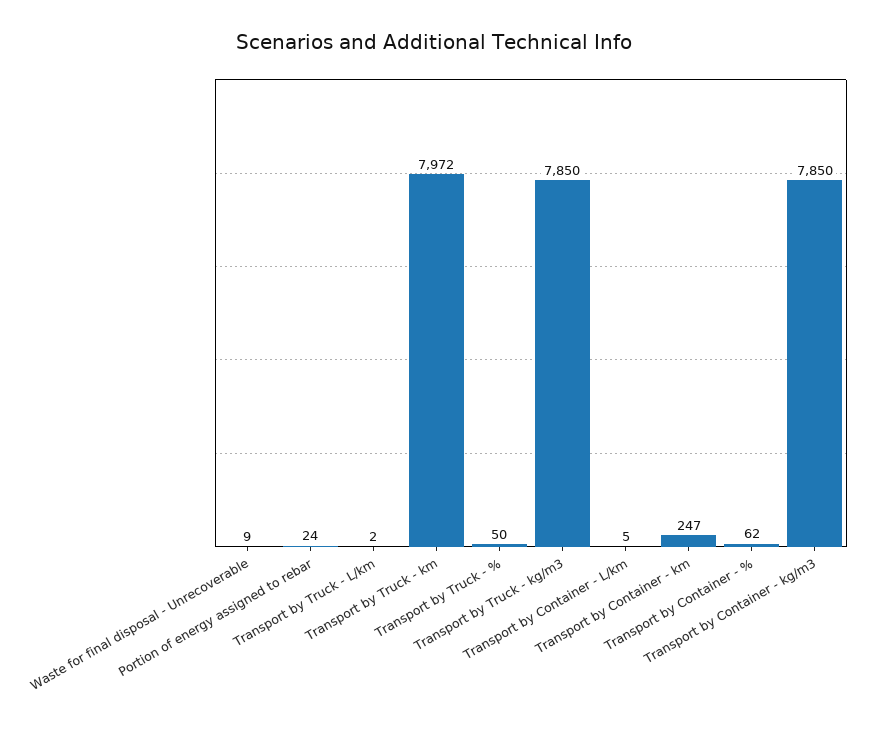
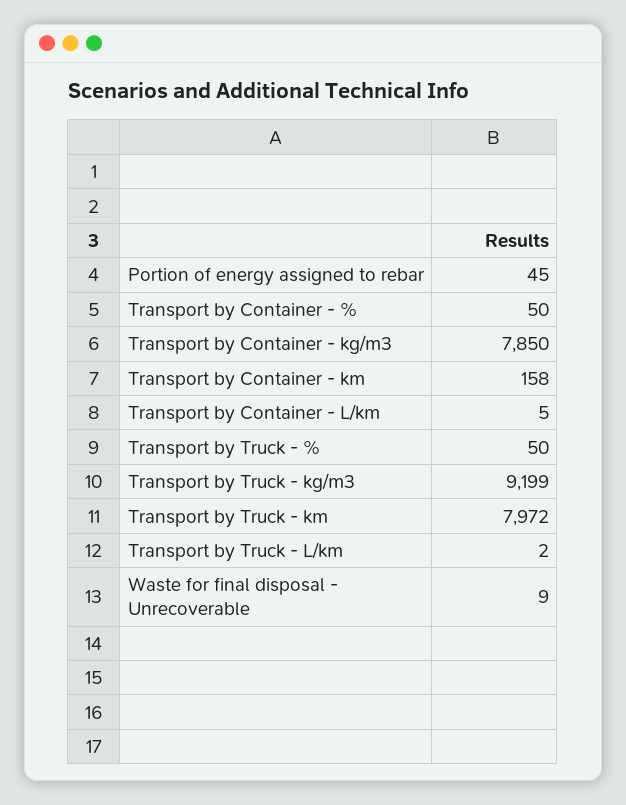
Portion of energy assigned to rebar: 24 -> 45
Transport by Truck - kg/m3: 7850 -> 9199
Transport by Container - km: 247 -> 158
Transport by Container - %: 62 -> 50

